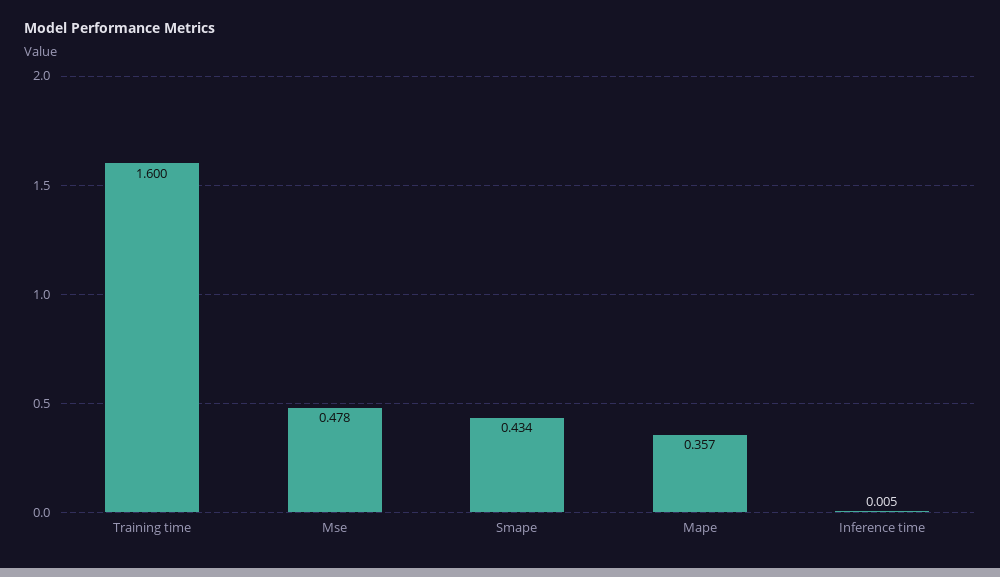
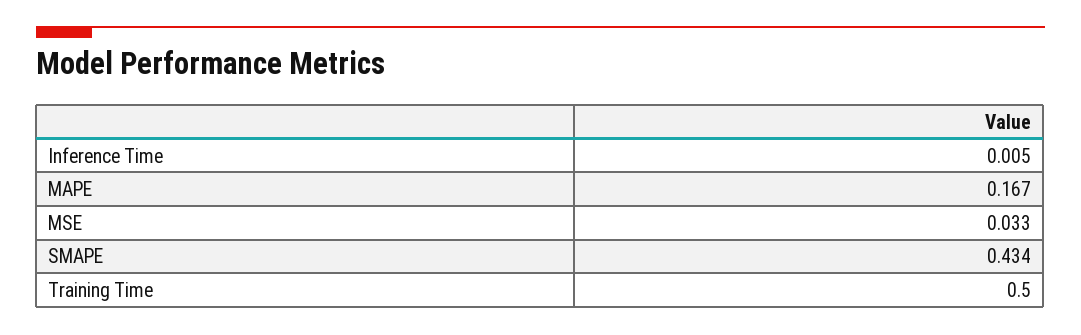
Training time: 1.6 -> 0.5
Mse: 0.478 -> 0.033
Mape: 0.357 -> 0.167

